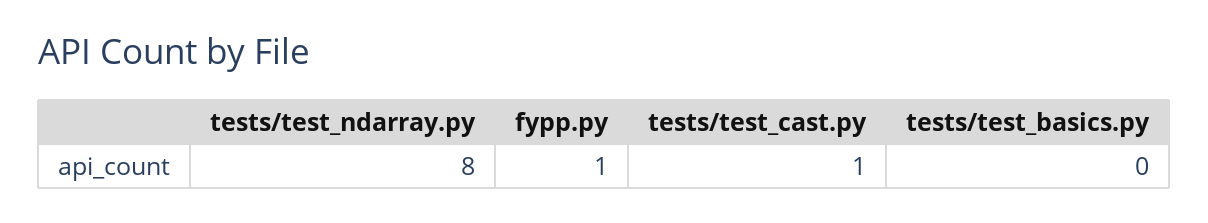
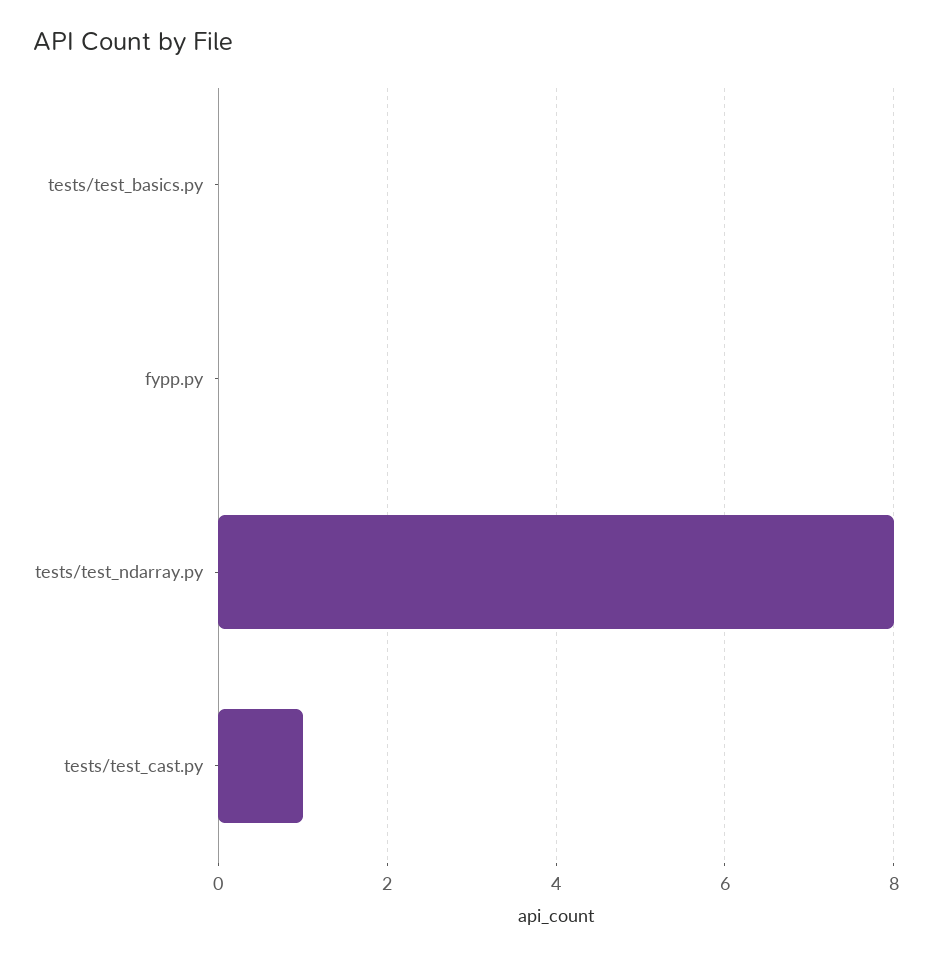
fypp.py: 1 -> 0

